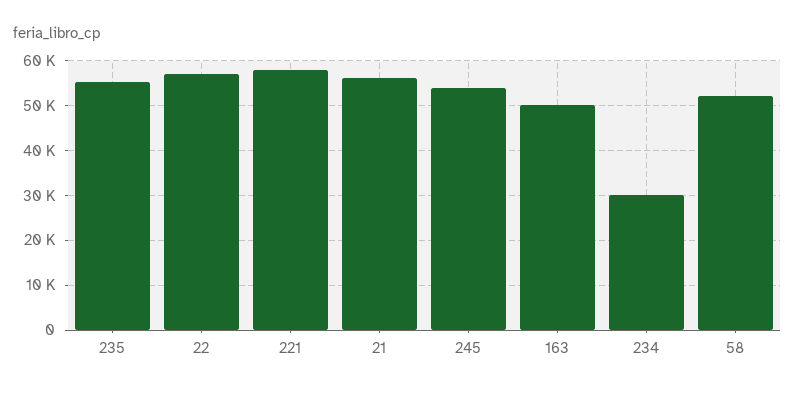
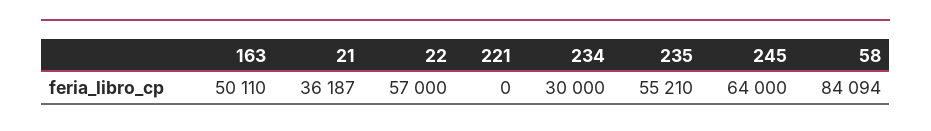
221: 58000 -> 0
21: 56000 -> 36187
245: 54000 -> 64000
58: 52000 -> 84094

